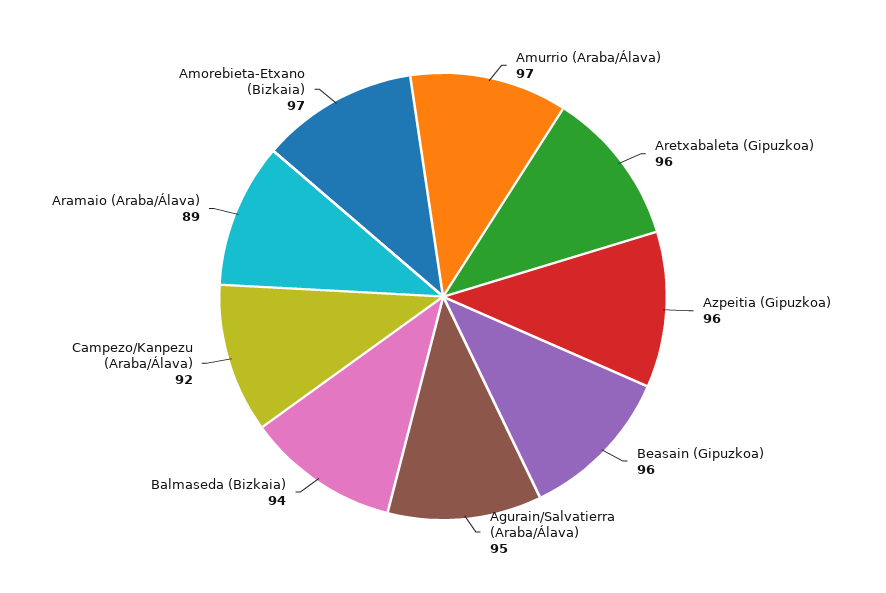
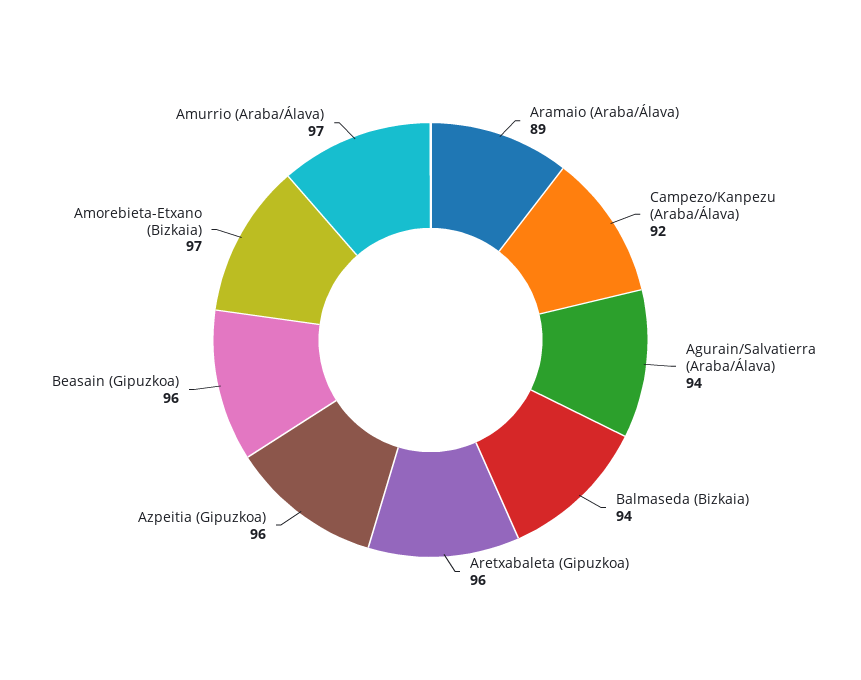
Agurain/Salvatierra (Araba/Álava): 95 -> 94

